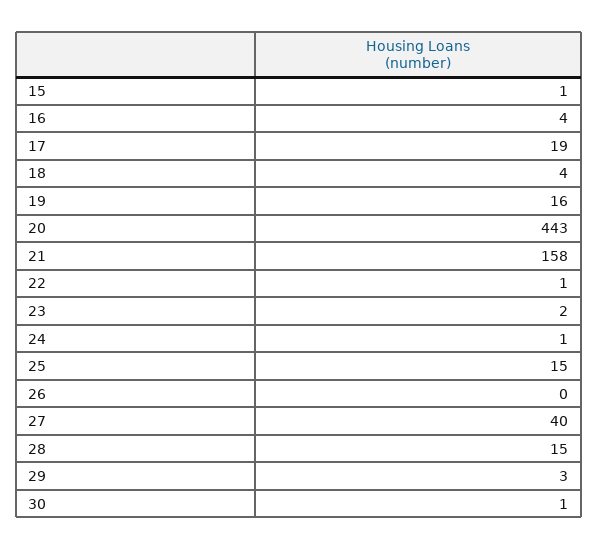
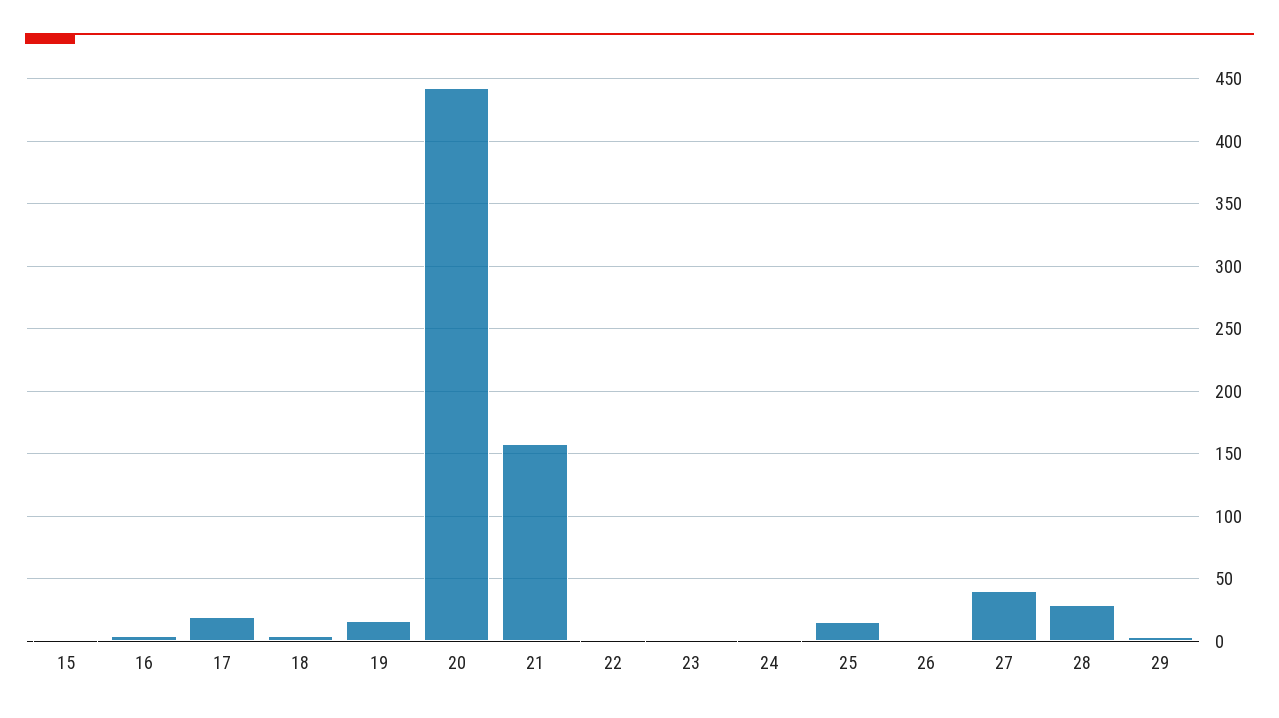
28: 15 -> 30
30: 1 -> none

